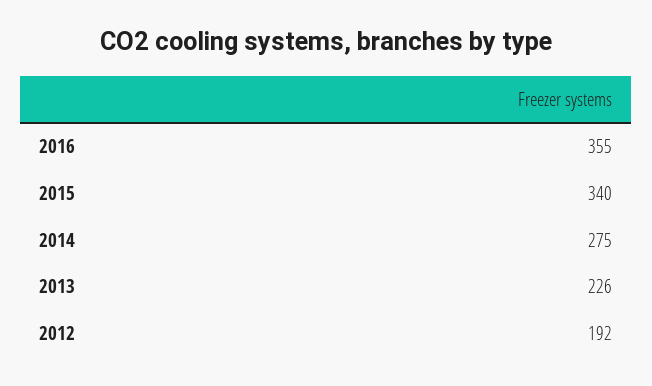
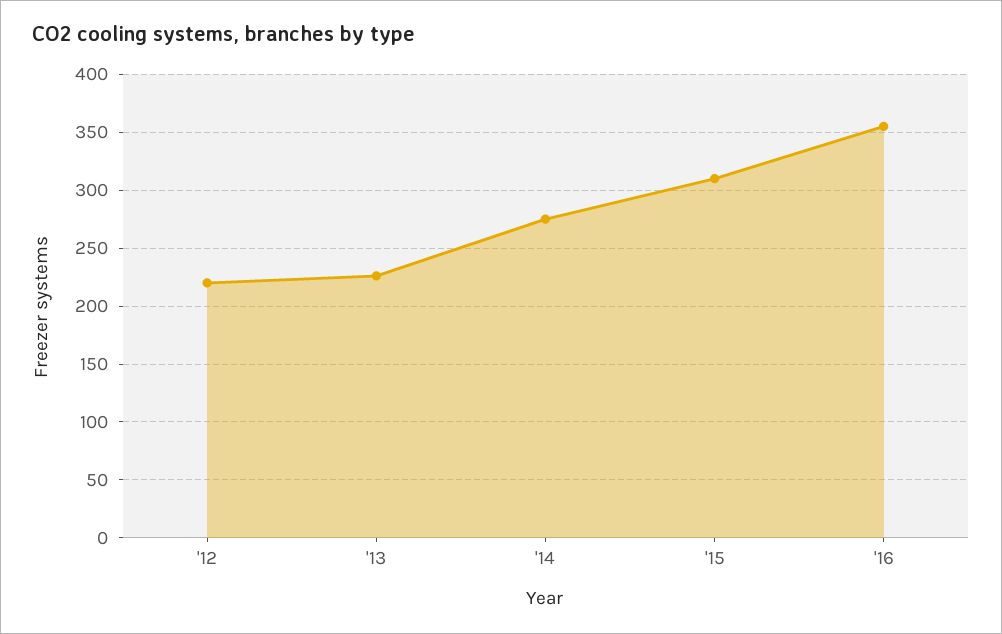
2015: 340 -> 310
2012: 192 -> 220

